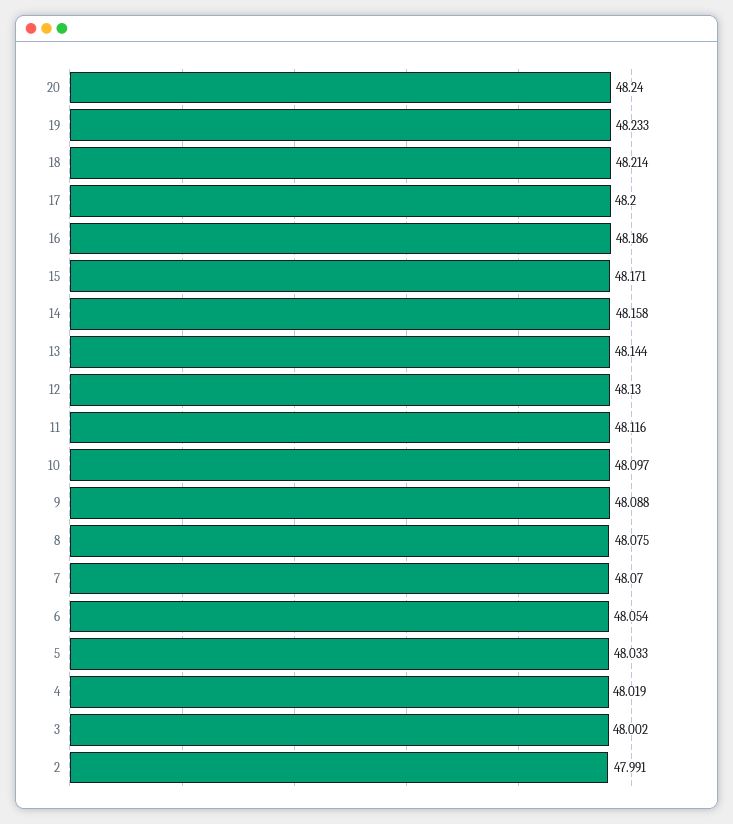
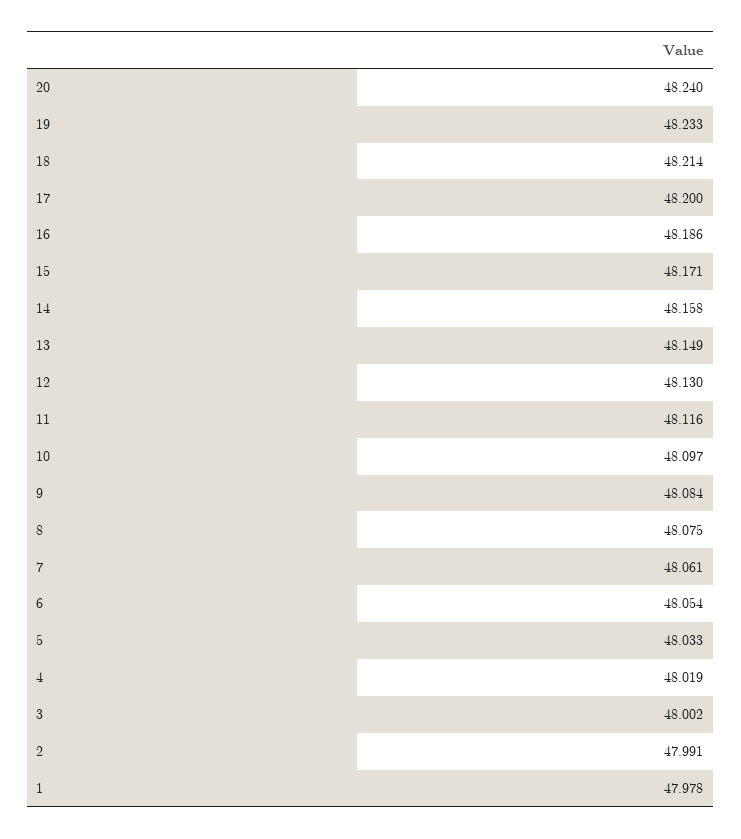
13: 48.144 -> 48.149
9: 48.088 -> 48.084
7: 48.07 -> 48.061
1: none -> 47.978

